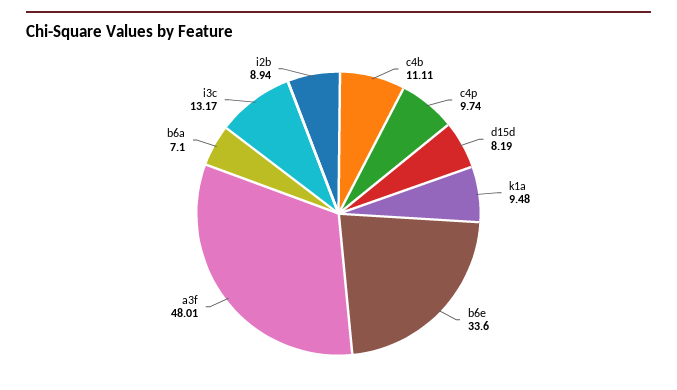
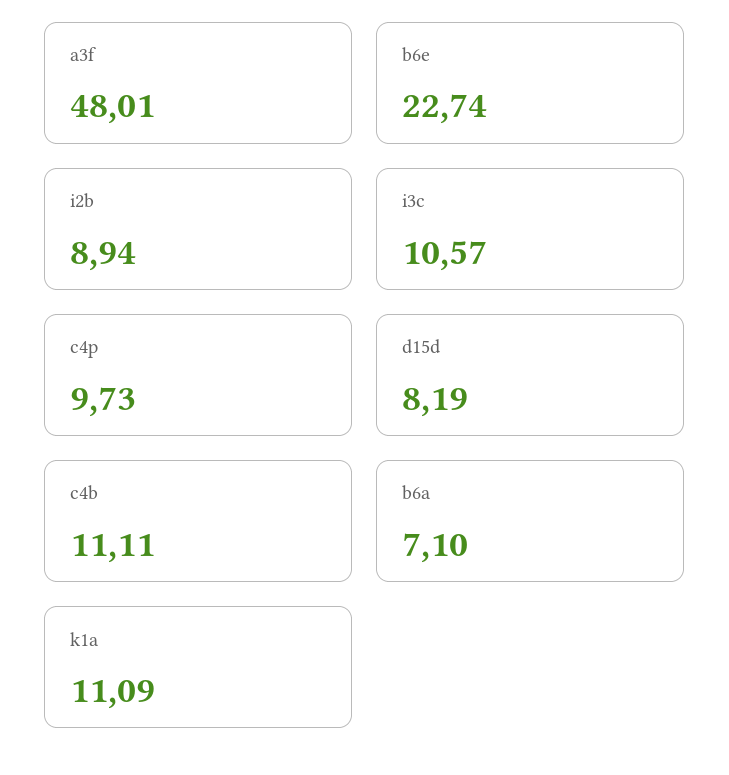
c4p: 9.74 -> 9.73
k1a: 9.48 -> 11.09
b6e: 33.6 -> 22.74
i3c: 13.17 -> 10.57

